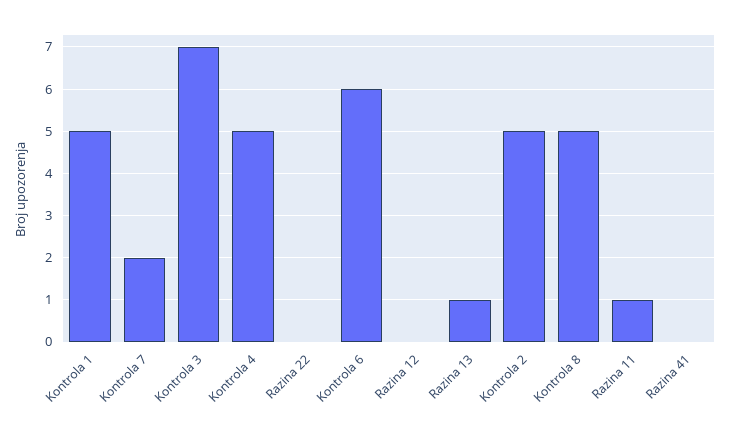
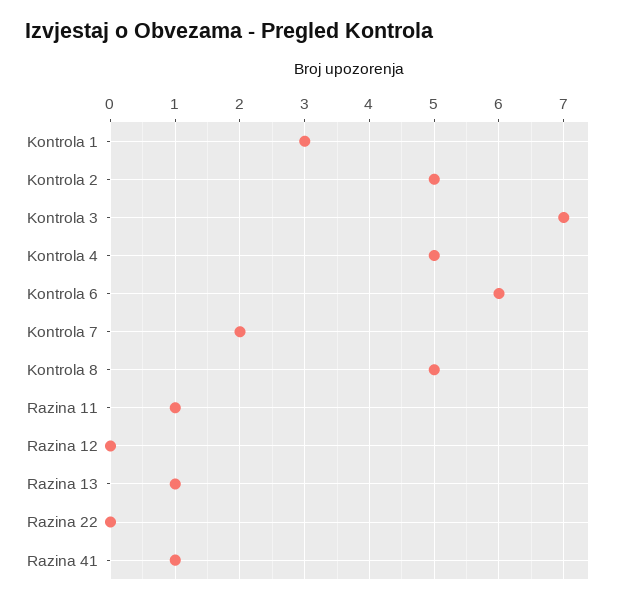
Kontrola 1: 5 -> 3
Razina 41: 0 -> 1

